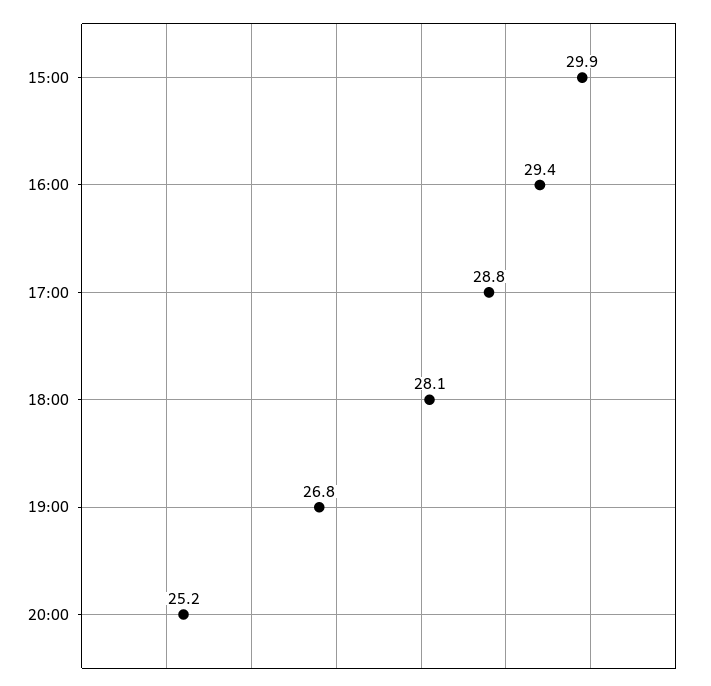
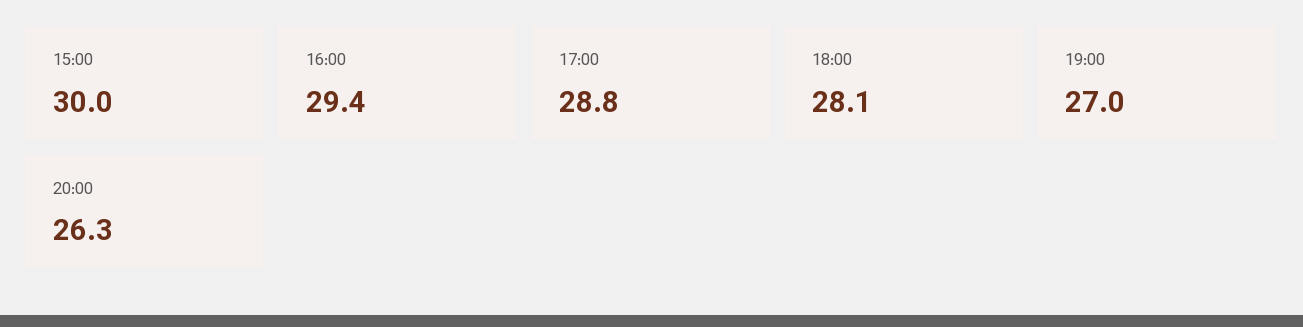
15:00: 29.9 -> 30
19:00: 26.8 -> 27
20:00: 25.2 -> 26.3

